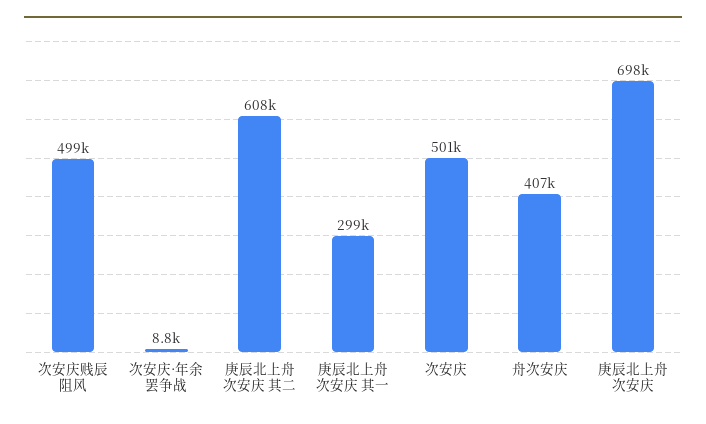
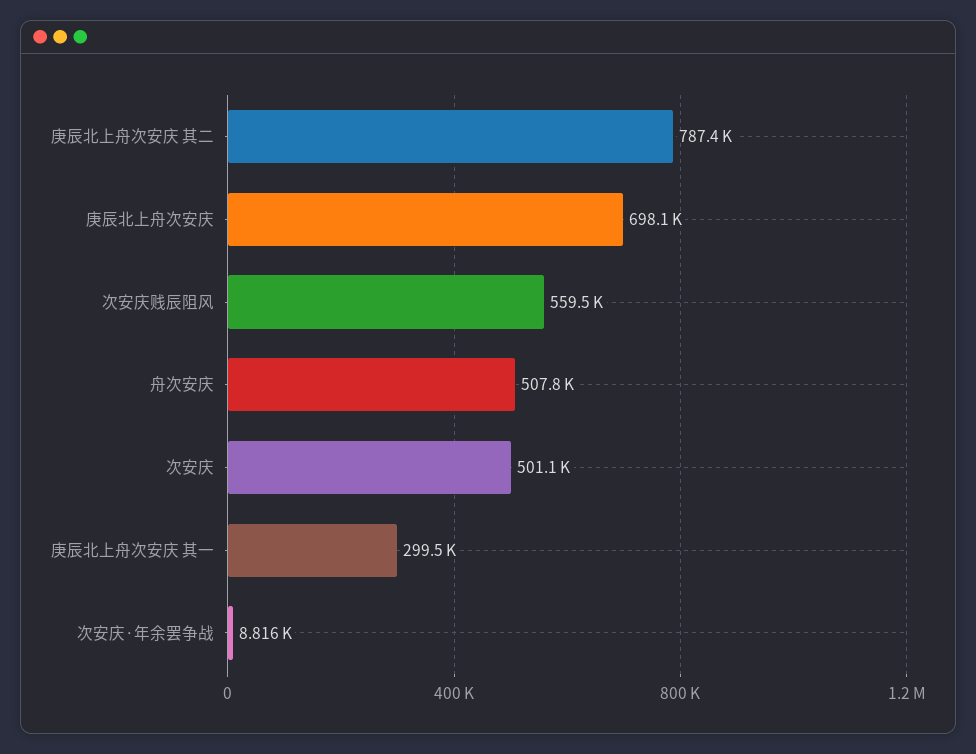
次安庆贱辰阻风: 499000 -> 559500
庚辰北上舟次安庆 其二: 608000 -> 787400
舟次安庆: 407000 -> 507800

